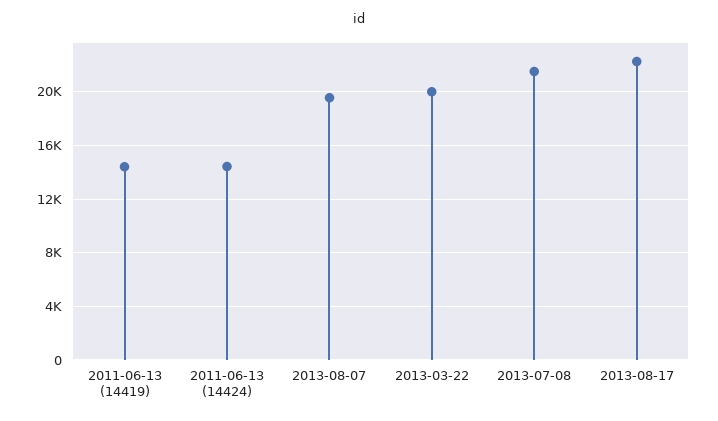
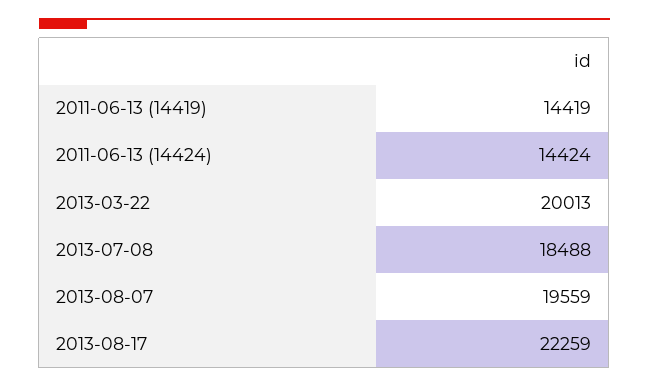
2013-07-08: 21500 -> 18488

